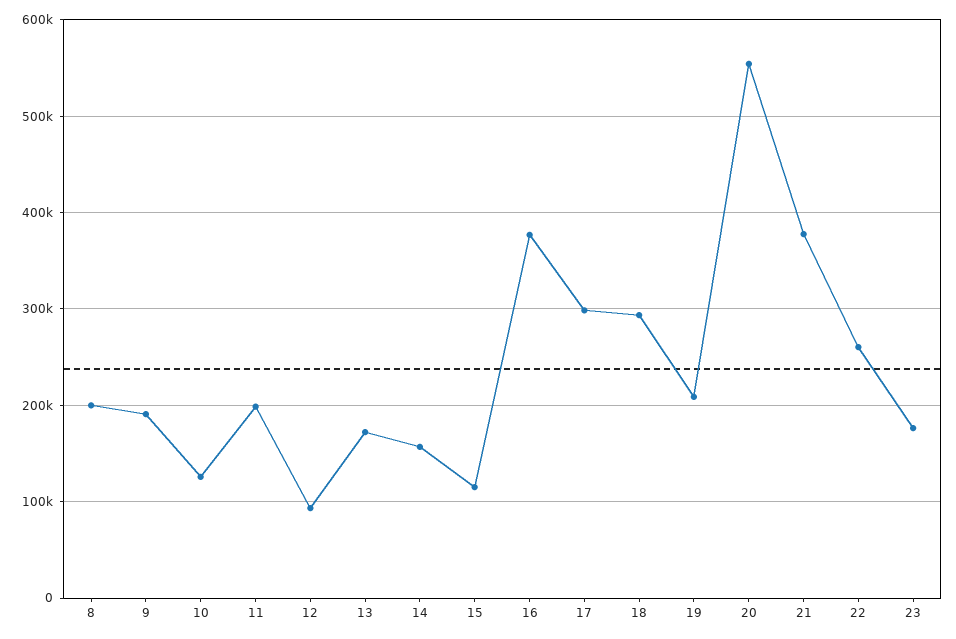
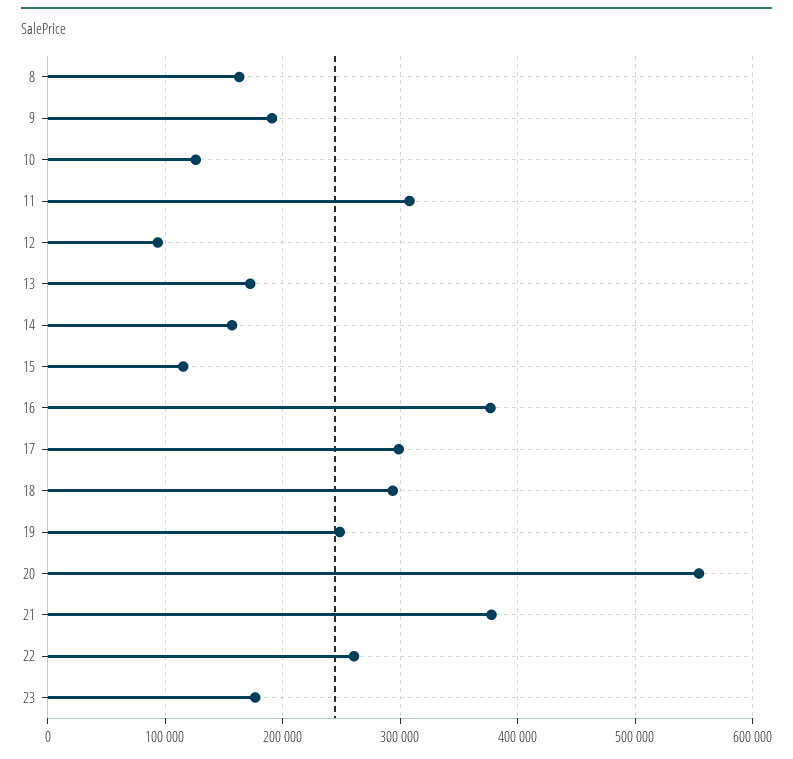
8: 200000 -> 160000
11: 200000 -> 310000
19: 210000 -> 250000

